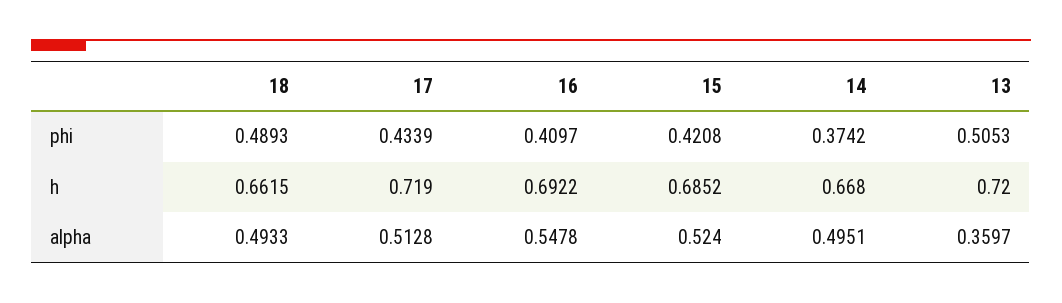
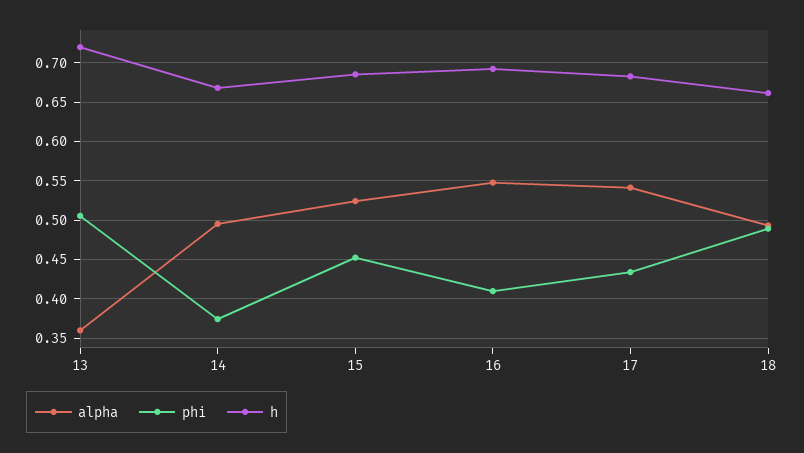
phi, 15: 0.4208 -> 0.45
h, 17: 0.719 -> 0.68
alpha, 17: 0.5128 -> 0.54

